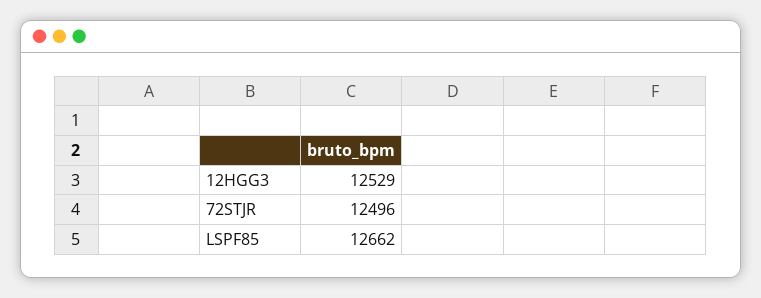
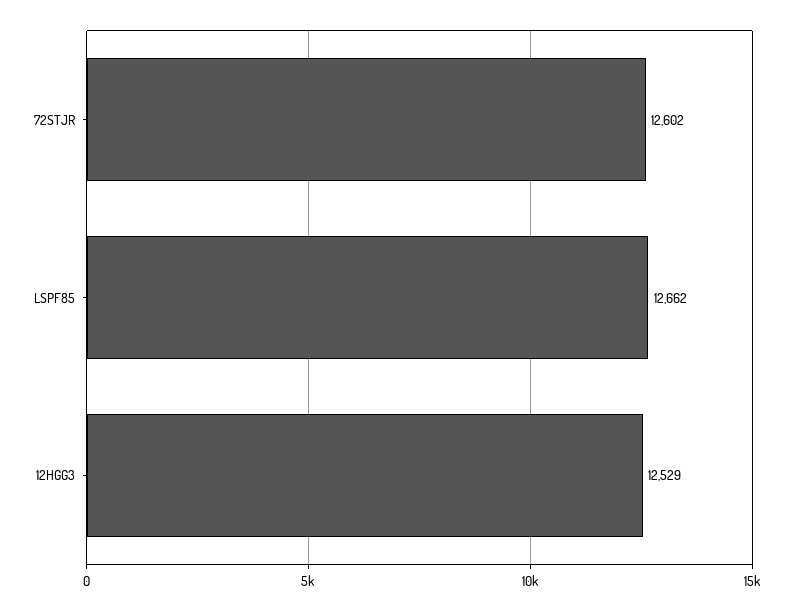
72STJR: 12496 -> 12602

